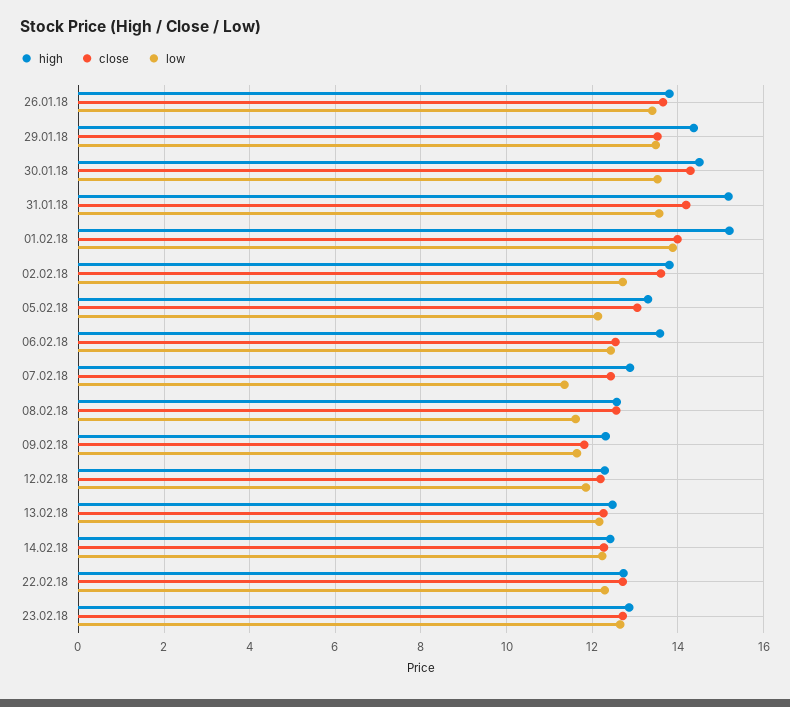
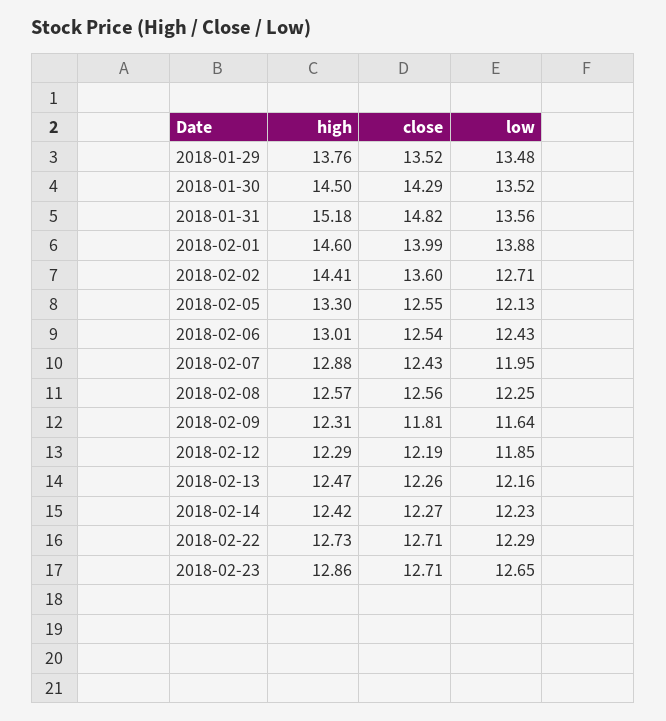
high, 26.01.18: 13.8 -> none
close, 26.01.18: 13.6 -> none
low, 26.01.18: 13.4 -> none
high, 29.01.18: 14.4 -> 13.76
close, 31.01.18: 14.2 -> 14.82
high, 01.02.18: 15.2 -> 14.6
high, 02.02.18: 13.8 -> 14.41
close, 05.02.18: 13 -> 12.55
high, 06.02.18: 13.6 -> 13.01
low, 07.02.18: 11.4 -> 11.95
low, 08.02.18: 11.6 -> 12.25

